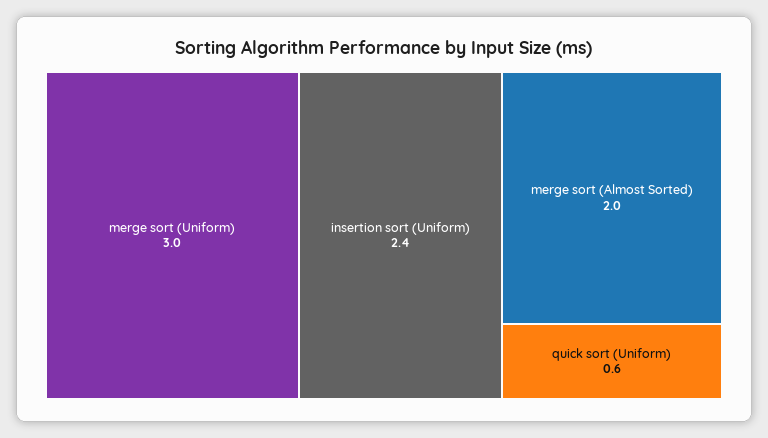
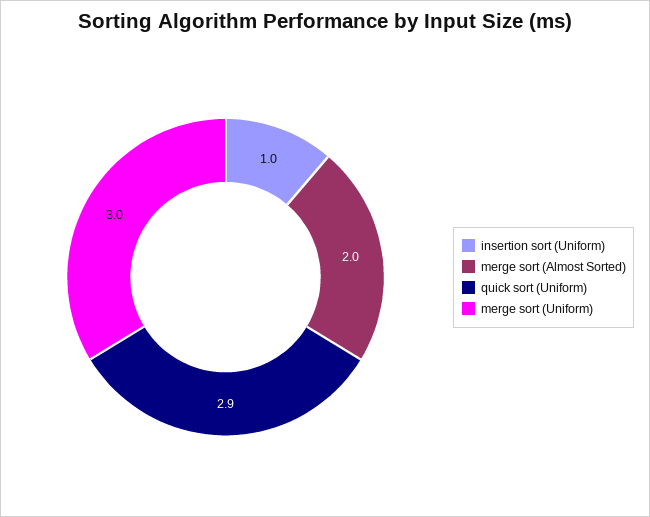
insertion sort (Uniform): 2.4 -> 1
quick sort (Uniform): 0.6 -> 2.9

